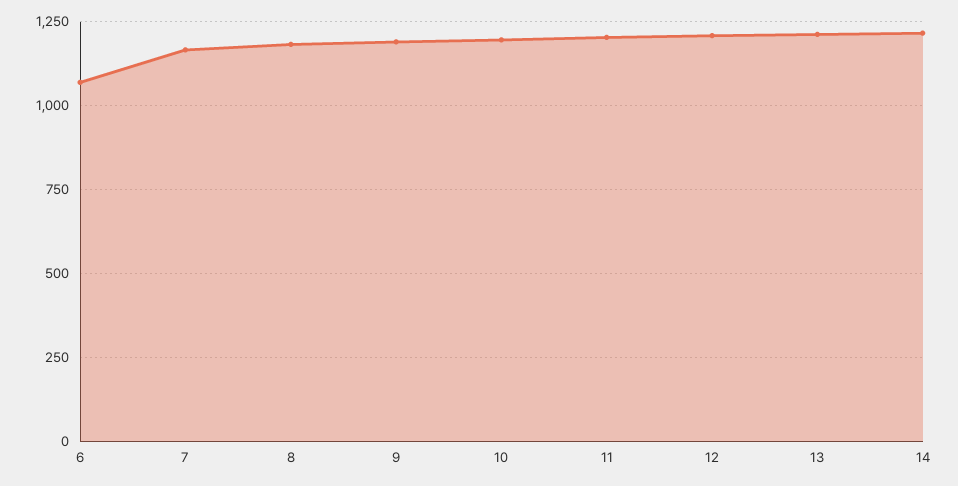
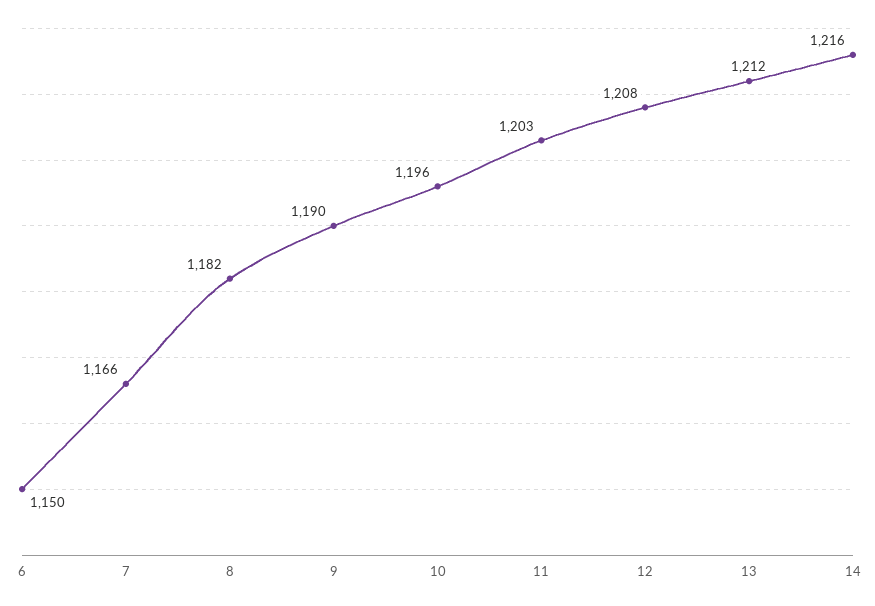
6: 1075 -> 1150

